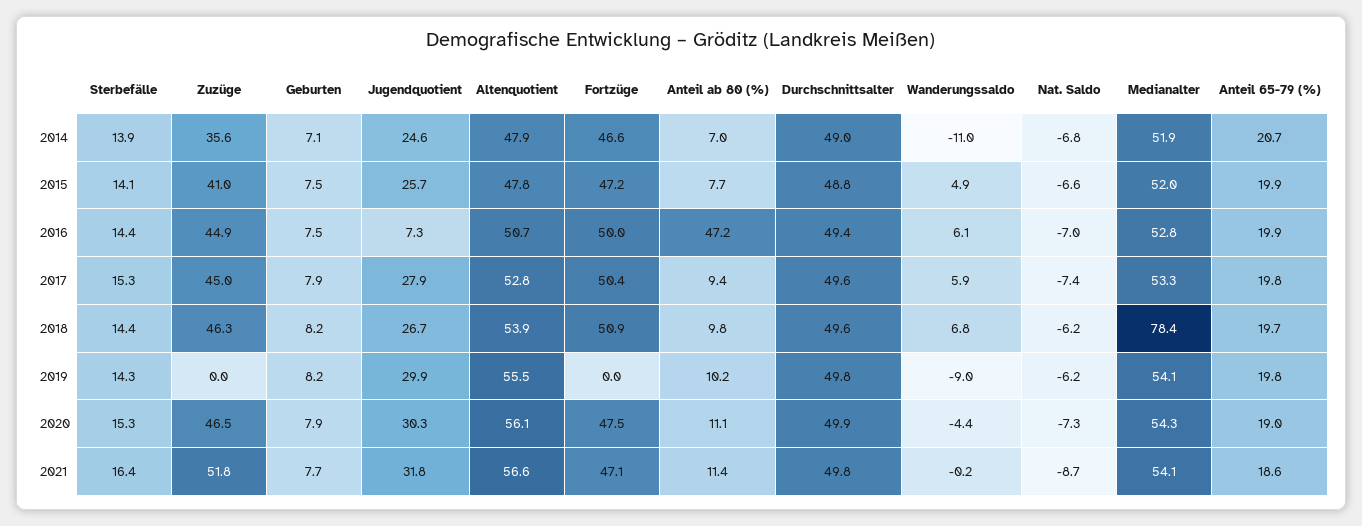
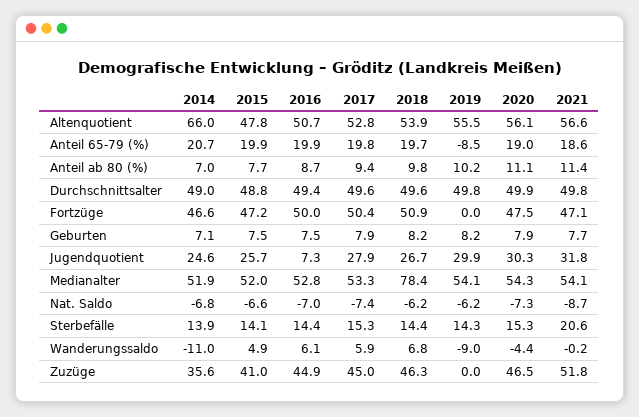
Altenquotient, 2014: 47.9 -> 66
Anteil ab 80 (%), 2016: 47.2 -> 8.7
Anteil 65-79 (%), 2019: 19.8 -> -8.5
Sterbefälle, 2021: 16.4 -> 20.6

